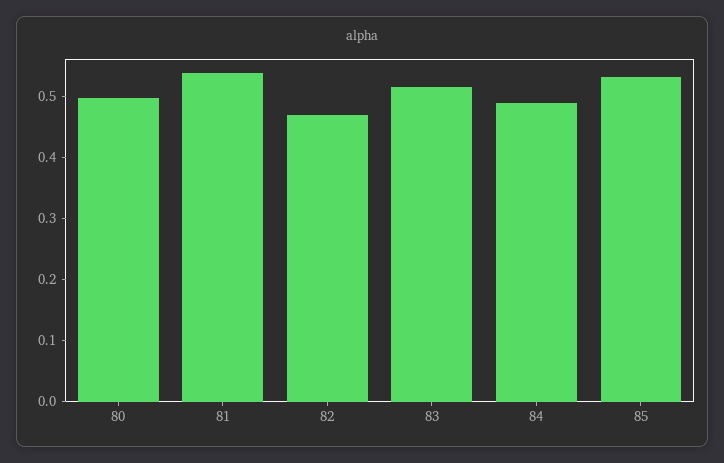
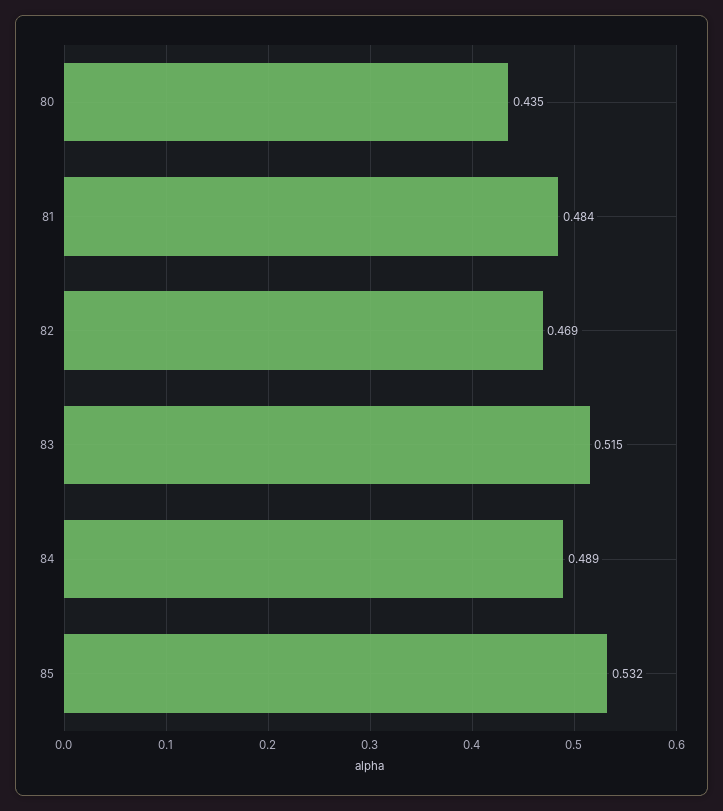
80: 0.5 -> 0.435
81: 0.54 -> 0.484

